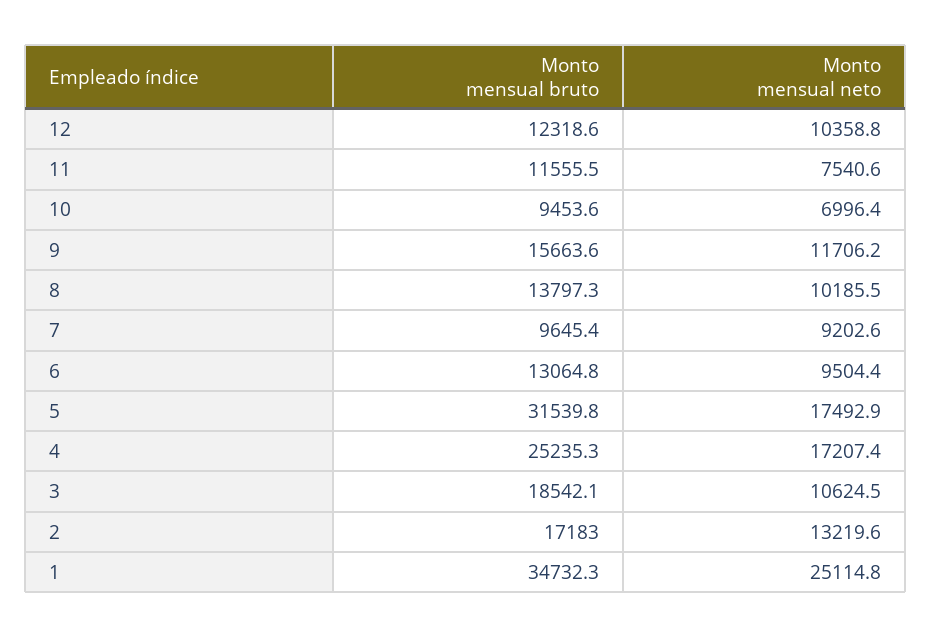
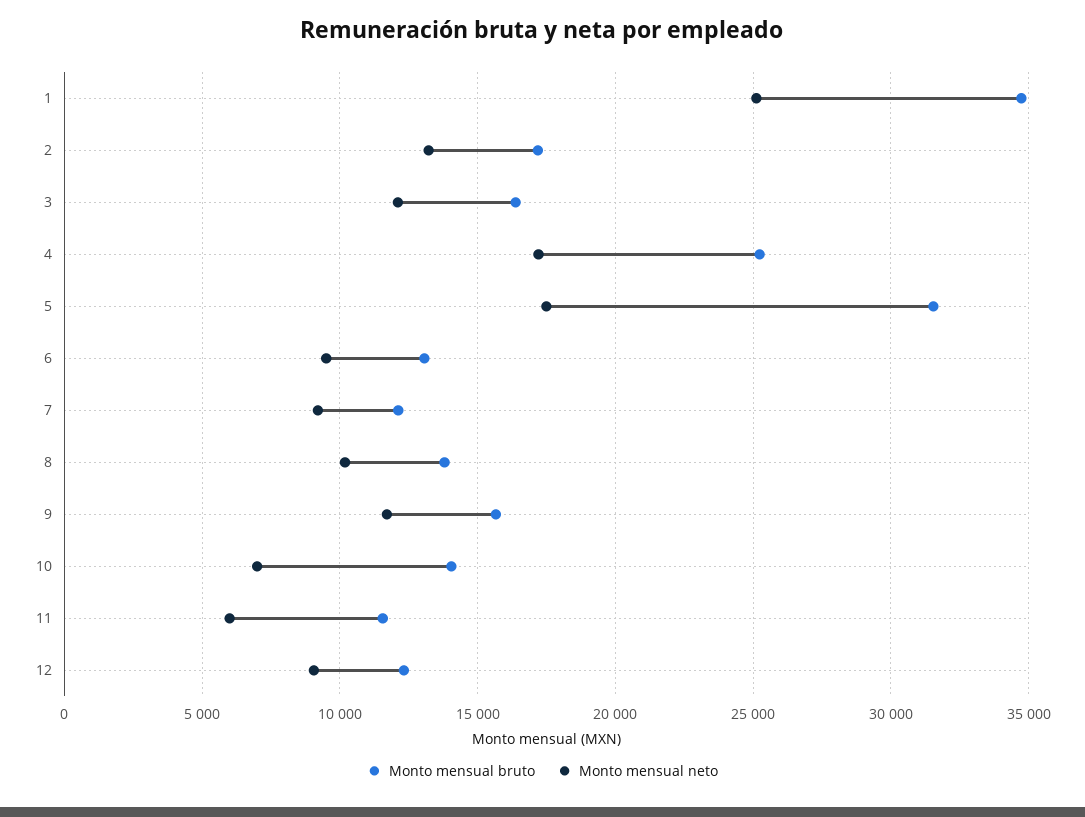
Monto mensual neto, 12: 10358.8 -> 9000
Monto mensual neto, 11: 7540.6 -> 6000
Monto mensual bruto, 10: 9453.6 -> 14000
Monto mensual bruto, 7: 9645.4 -> 12000
Monto mensual bruto, 3: 18542.1 -> 16500
Monto mensual neto, 3: 10624.5 -> 12000

